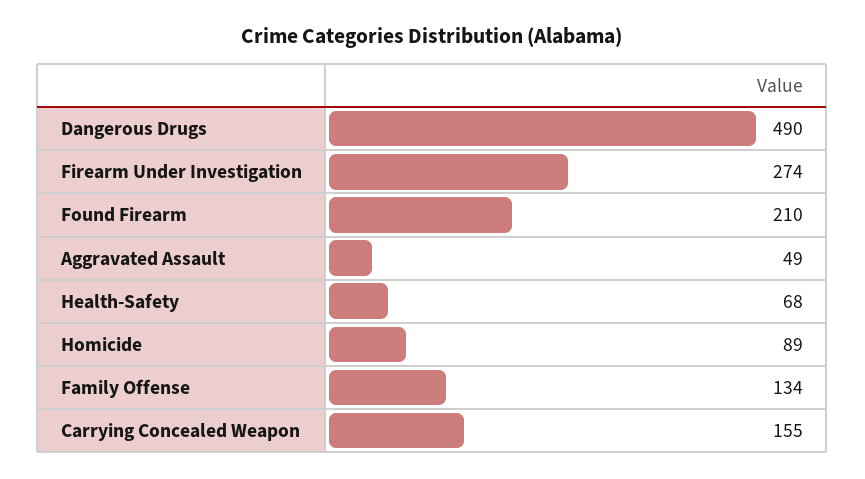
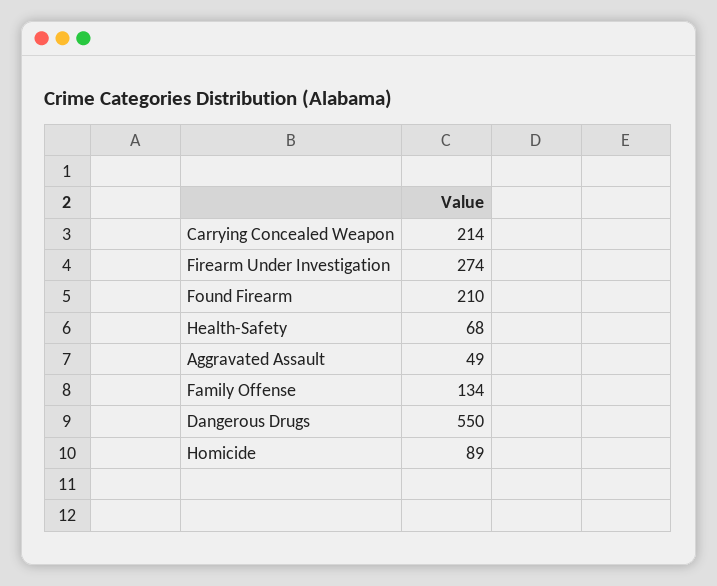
Dangerous Drugs: 490 -> 550
Carrying Concealed Weapon: 155 -> 214

